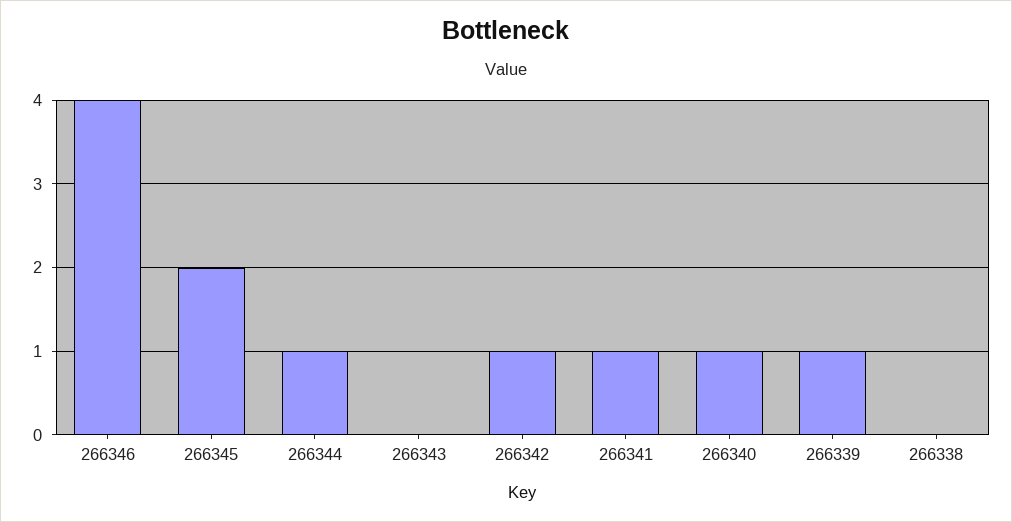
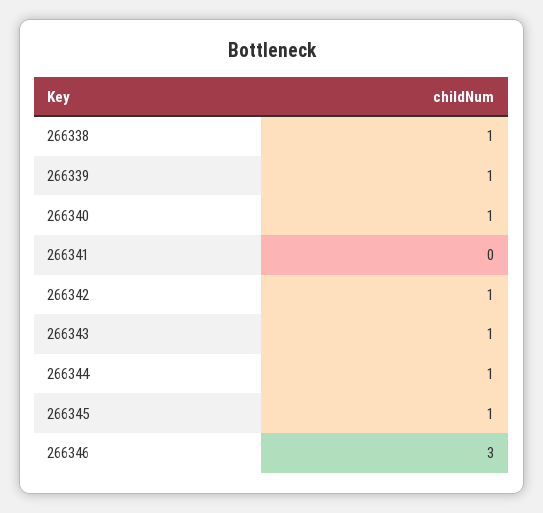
266346: 4 -> 3
266345: 2 -> 1
266343: 0 -> 1
266341: 1 -> 0
266338: 0 -> 1

